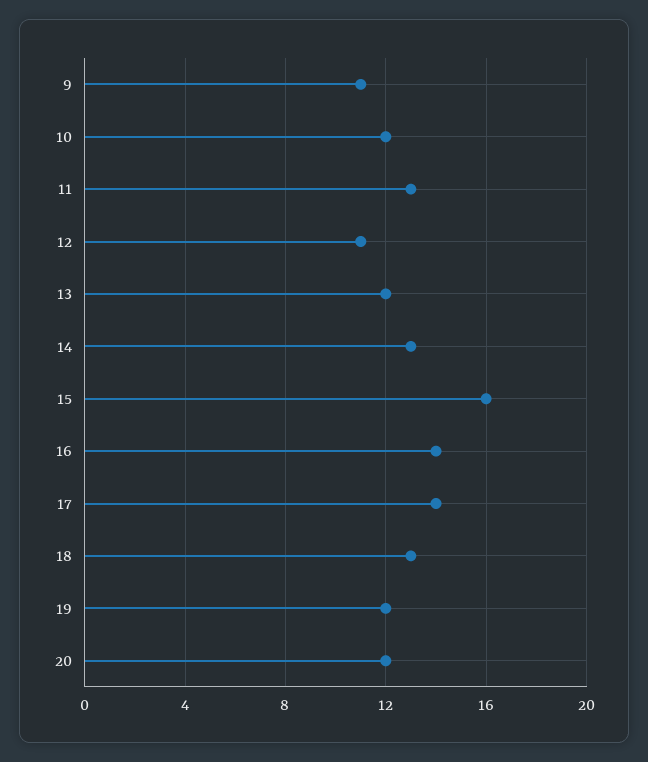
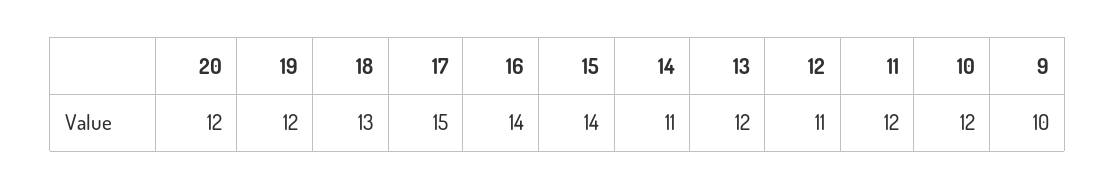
9: 11 -> 10
11: 13 -> 12
14: 13 -> 11
15: 16 -> 14
17: 14 -> 15

